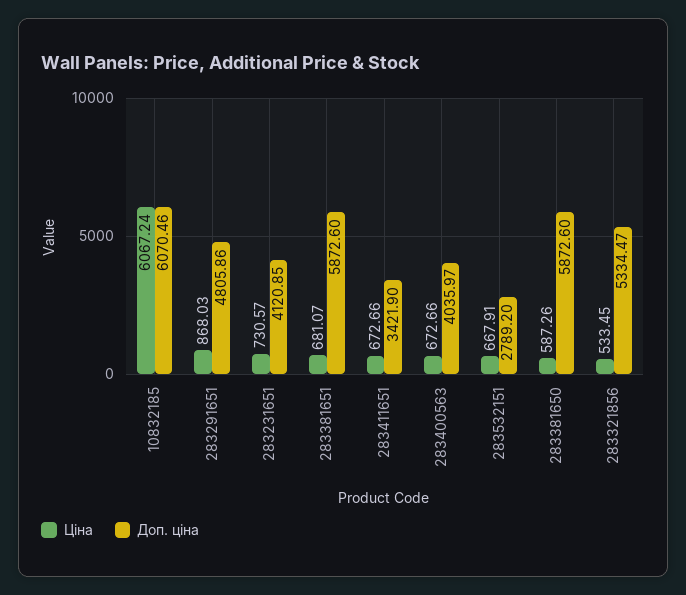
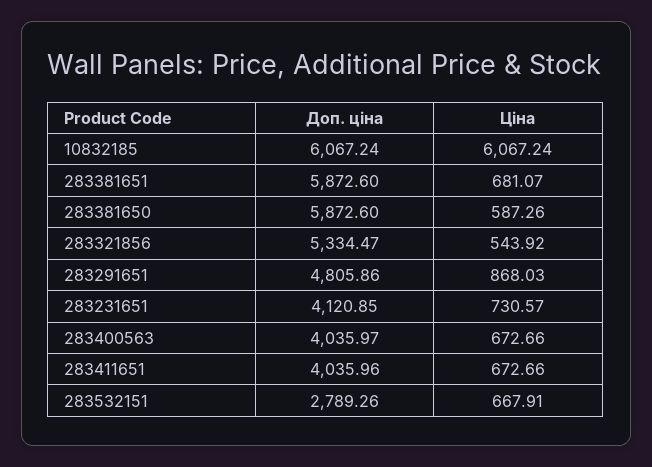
Доп. ціна, 10832185: 6070.46 -> 6067.24
Доп. ціна, 283411651: 3421.9 -> 4035.96
Доп. ціна, 283532151: 2789.2 -> 2789.26
Ціна, 283321856: 533.45 -> 543.92

